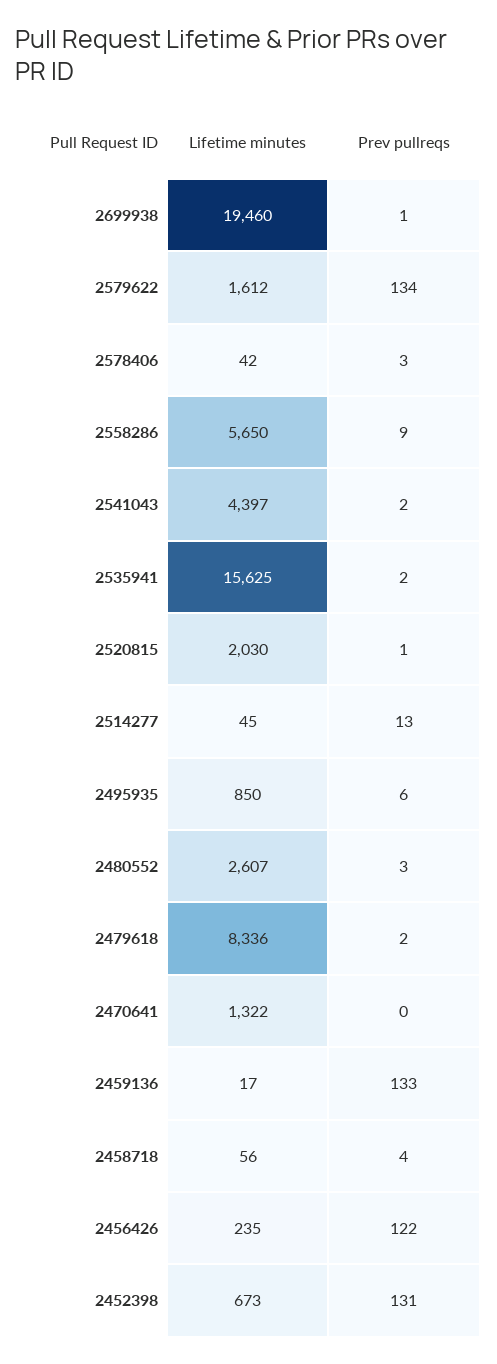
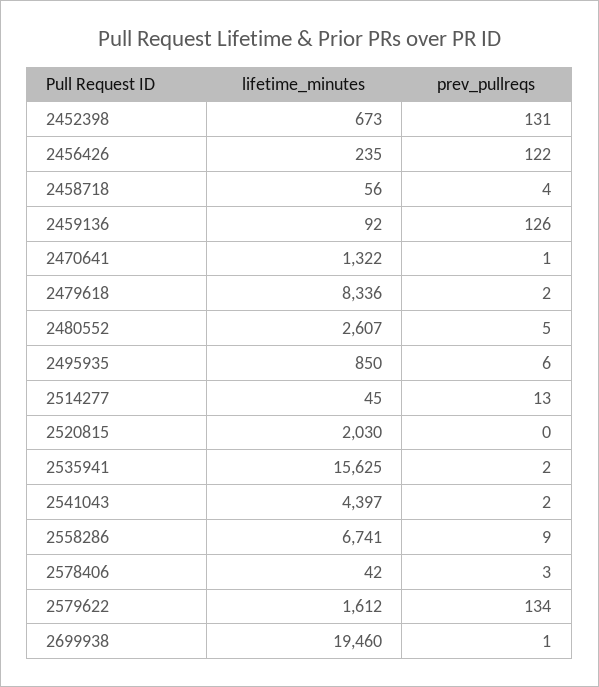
Lifetime minutes, 2558286: 5650 -> 6741
Prev pullreqs, 2520815: 1 -> 0
Prev pullreqs, 2480552: 3 -> 5
Prev pullreqs, 2470641: 0 -> 1
Lifetime minutes, 2459136: 17 -> 92
Prev pullreqs, 2459136: 133 -> 126

